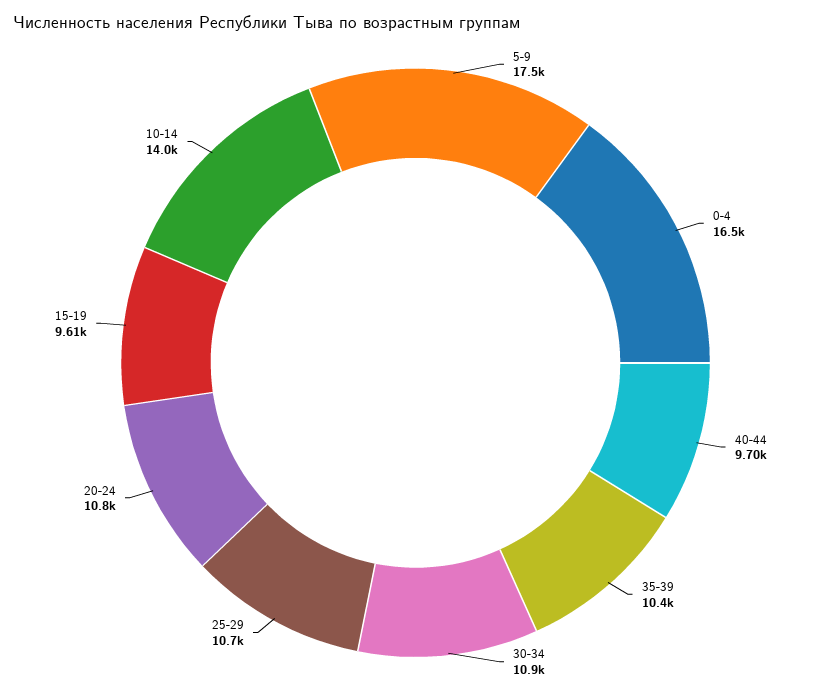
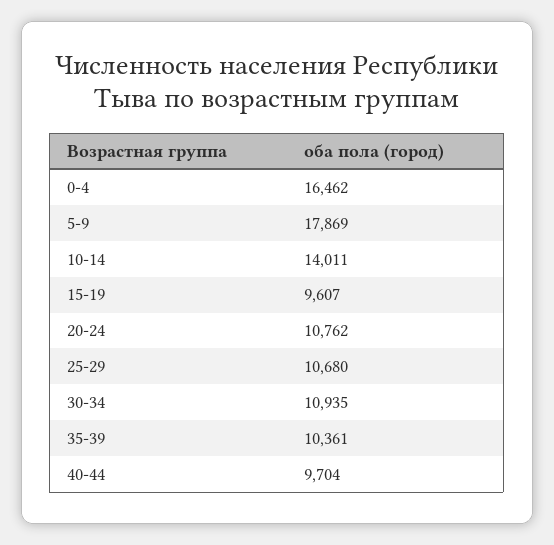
5-9: 17500 -> 17869

